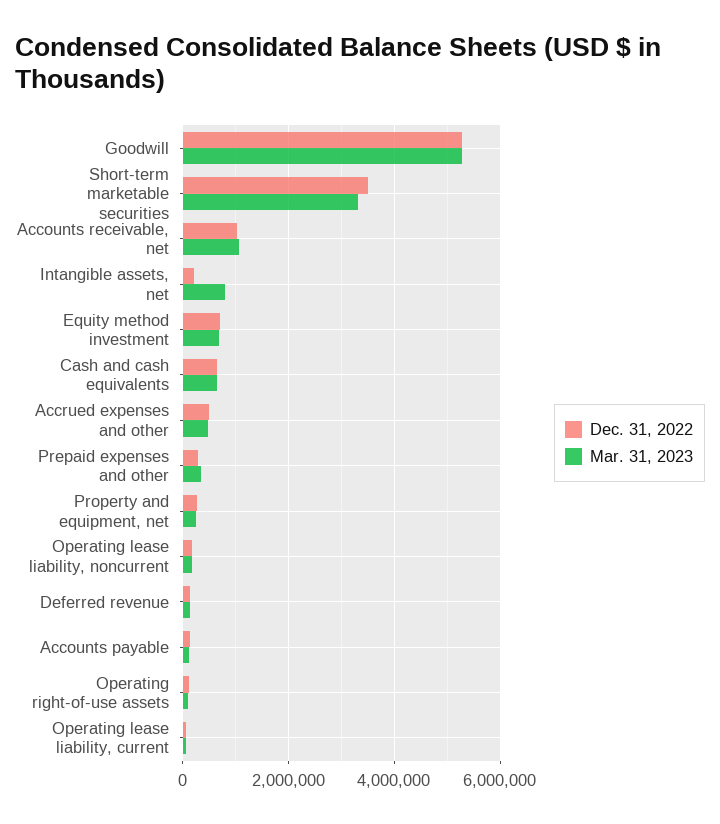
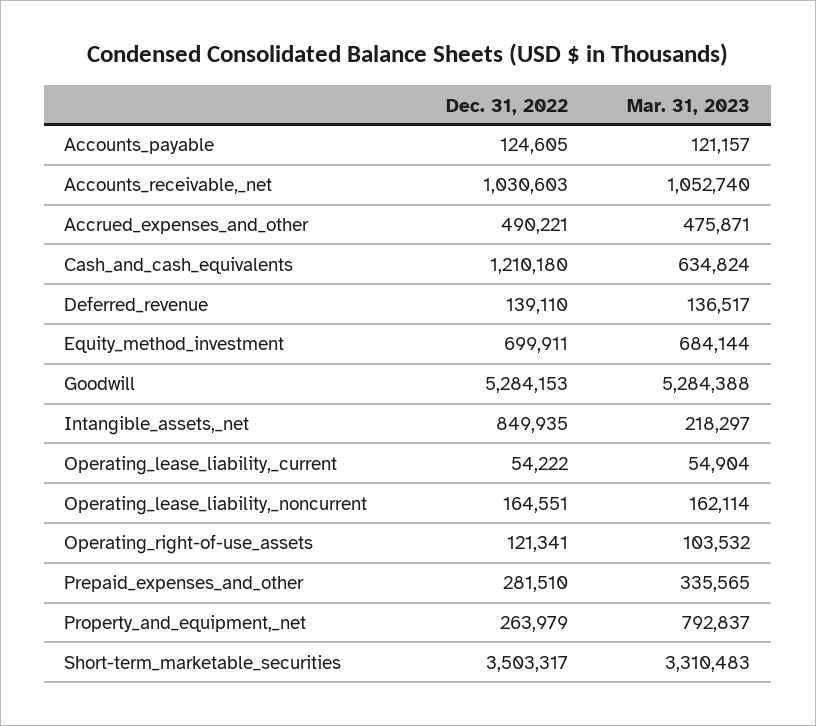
Dec. 31, 2022, Intangible assets, net: 200000 -> 849935
Mar. 31, 2023, Intangible assets, net: 800000 -> 218297
Dec. 31, 2022, Cash and cash equivalents: 600000 -> 1210180
Mar. 31, 2023, Property and equipment, net: 200000 -> 792837

